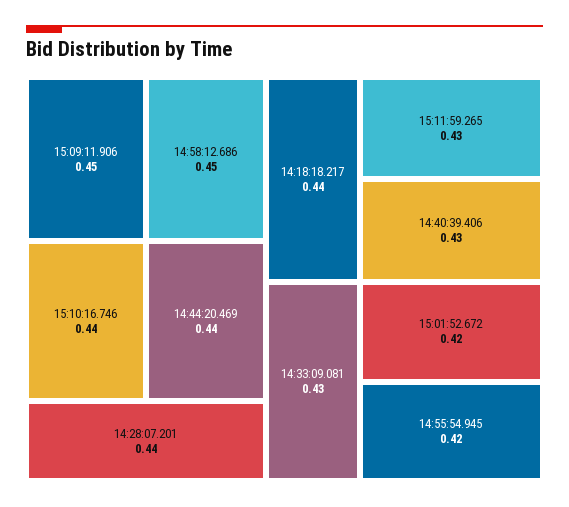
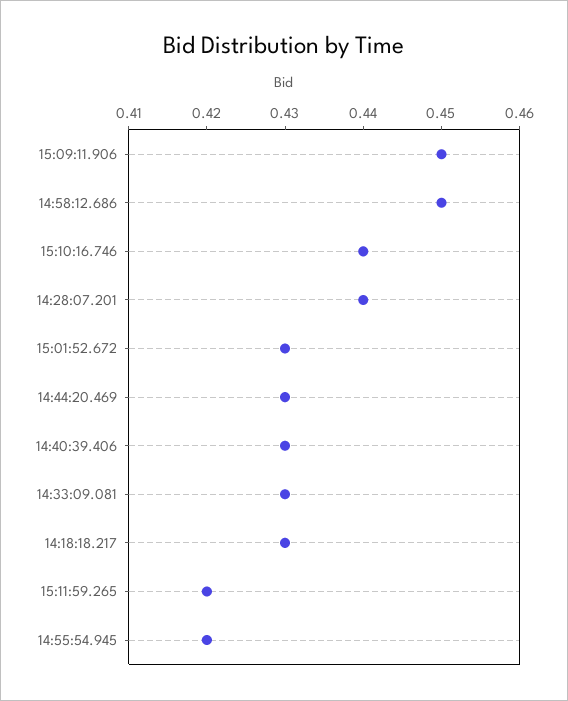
14:44:20.469: 0.44 -> 0.43
14:18:18.217: 0.44 -> 0.43
15:11:59.265: 0.43 -> 0.42
15:01:52.672: 0.42 -> 0.43

